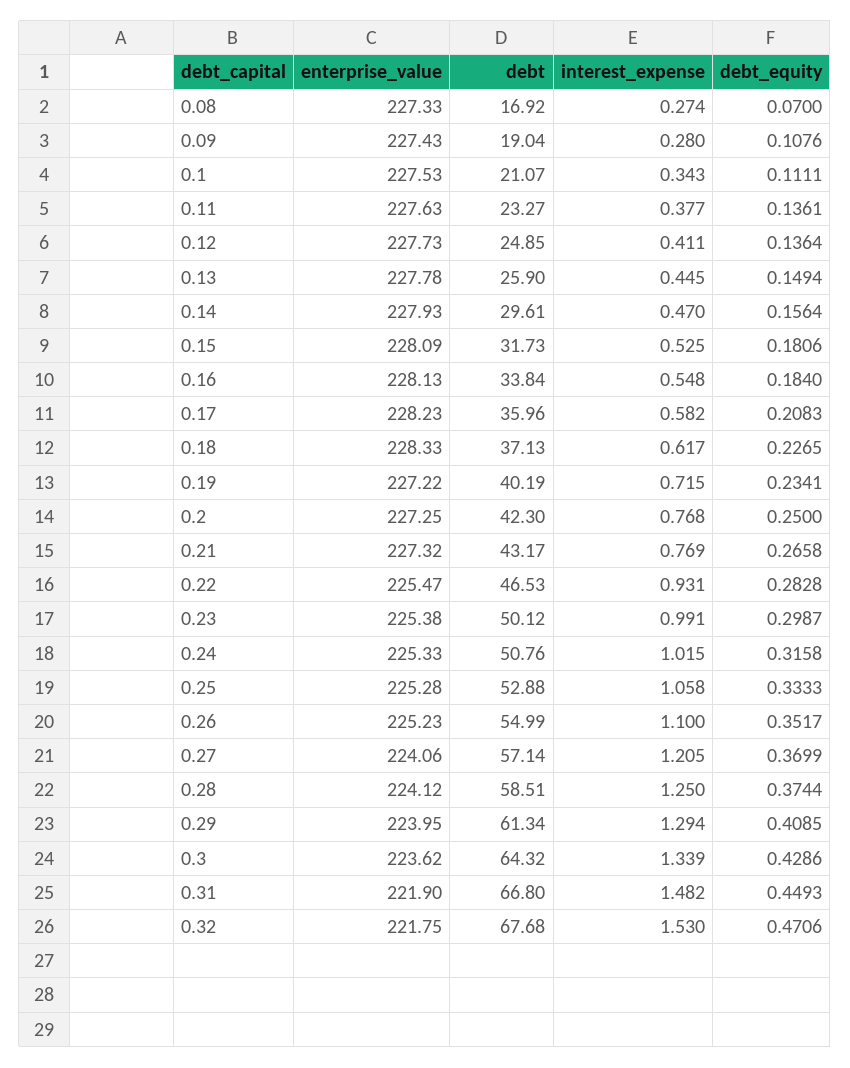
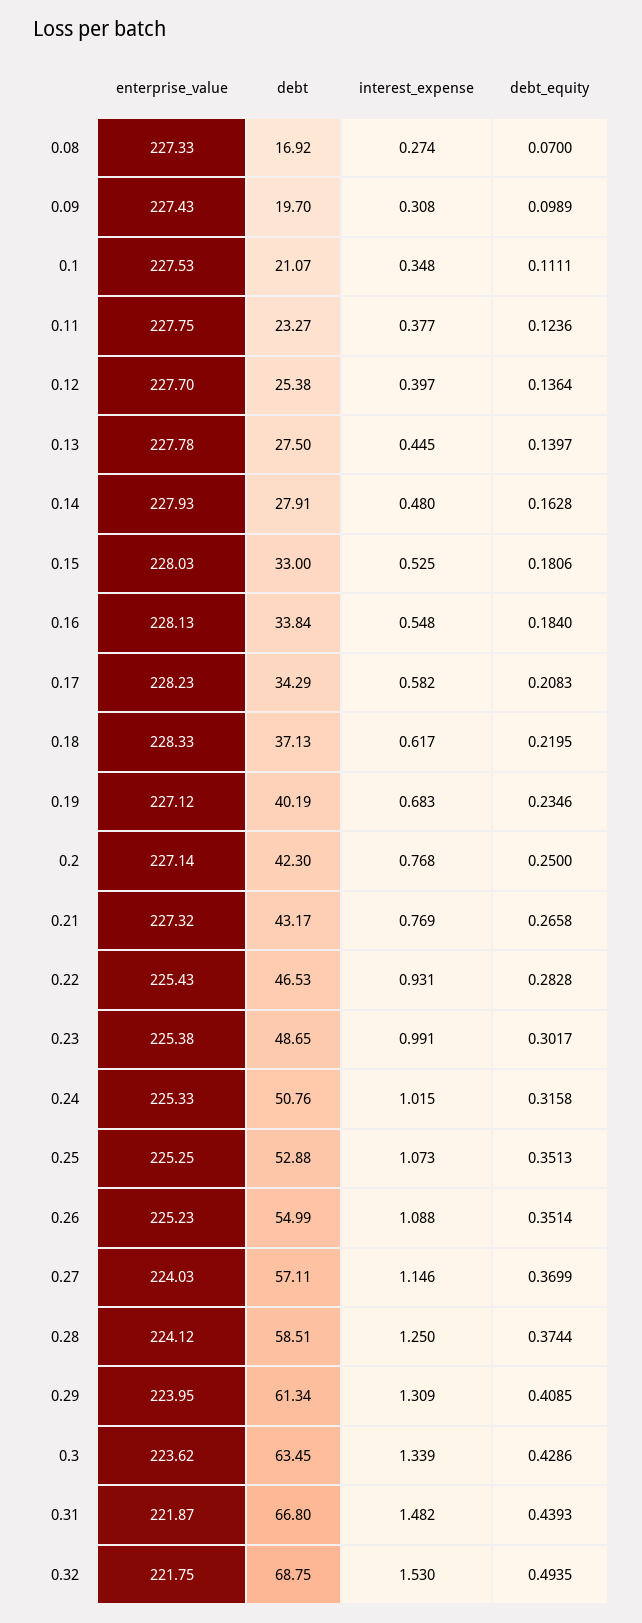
debt, 0.09: 19.04 -> 19.7
interest_expense, 0.09: 0.28 -> 0.308
debt_equity, 0.09: 0.1076 -> 0.0989
interest_expense, 0.1: 0.343 -> 0.348
enterprise_value, 0.11: 227.63 -> 227.75
debt_equity, 0.11: 0.1361 -> 0.1236
enterprise_value, 0.12: 227.73 -> 227.7
debt, 0.12: 24.85 -> 25.38
interest_expense, 0.12: 0.411 -> 0.397
debt, 0.13: 25.9 -> 27.5
debt_equity, 0.13: 0.1494 -> 0.1397
debt, 0.14: 29.61 -> 27.91
interest_expense, 0.14: 0.47 -> 0.48
debt_equity, 0.14: 0.1564 -> 0.1628
enterprise_value, 0.15: 228.09 -> 228.03
debt, 0.15: 31.73 -> 33
debt, 0.17: 35.96 -> 34.29
debt_equity, 0.18: 0.2265 -> 0.2195
enterprise_value, 0.19: 227.22 -> 227.12
interest_expense, 0.19: 0.715 -> 0.683
debt_equity, 0.19: 0.2341 -> 0.2346
enterprise_value, 0.2: 227.25 -> 227.14
enterprise_value, 0.22: 225.47 -> 225.43
debt, 0.23: 50.12 -> 48.65
debt_equity, 0.23: 0.2987 -> 0.3017
enterprise_value, 0.25: 225.28 -> 225.25
interest_expense, 0.25: 1.058 -> 1.073
debt_equity, 0.25: 0.3333 -> 0.3513
interest_expense, 0.26: 1.1 -> 1.088
debt_equity, 0.26: 0.3517 -> 0.3514
enterprise_value, 0.27: 224.06 -> 224.03
debt, 0.27: 57.14 -> 57.11
interest_expense, 0.27: 1.205 -> 1.146
interest_expense, 0.29: 1.294 -> 1.309
debt, 0.3: 64.32 -> 63.45
enterprise_value, 0.31: 221.9 -> 221.87
debt_equity, 0.31: 0.4493 -> 0.4393
debt, 0.32: 67.68 -> 68.75
debt_equity, 0.32: 0.4706 -> 0.4935

